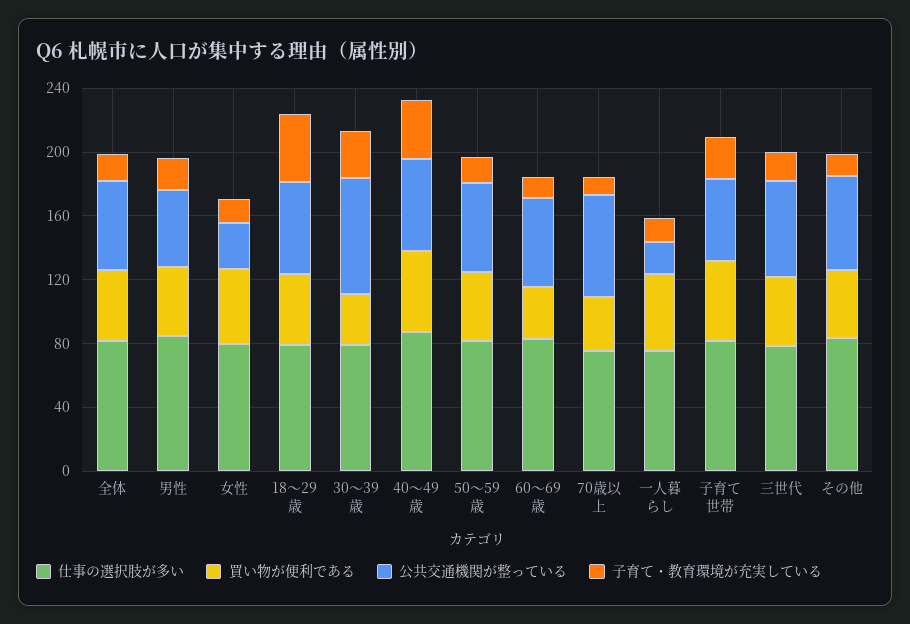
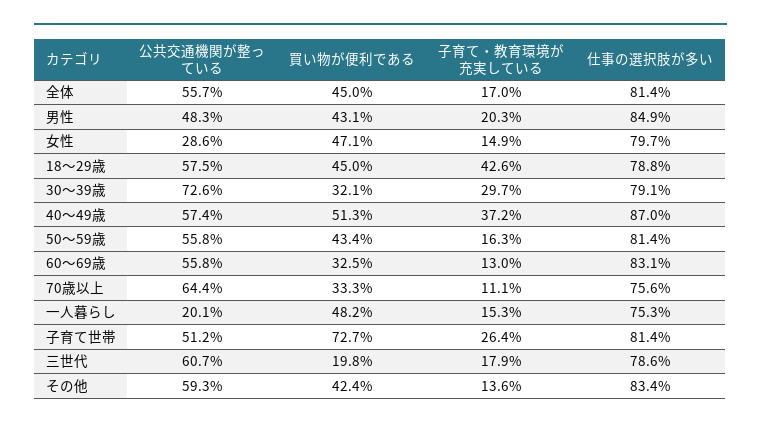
買い物が便利である, 子育て世帯: 50 -> 72.7
買い物が便利である, 三世代: 40 -> 19.8

